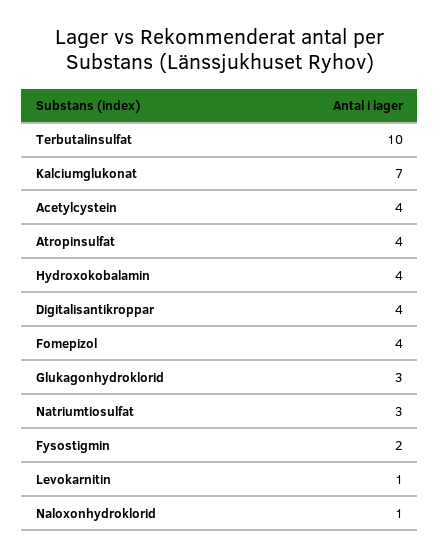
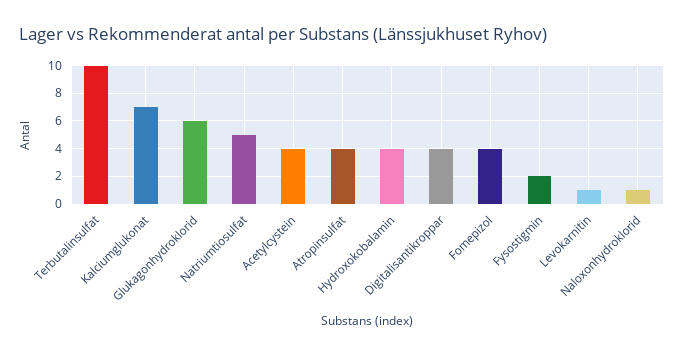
Glukagonhydroklorid: 3 -> 6
Natriumtiosulfat: 3 -> 5

